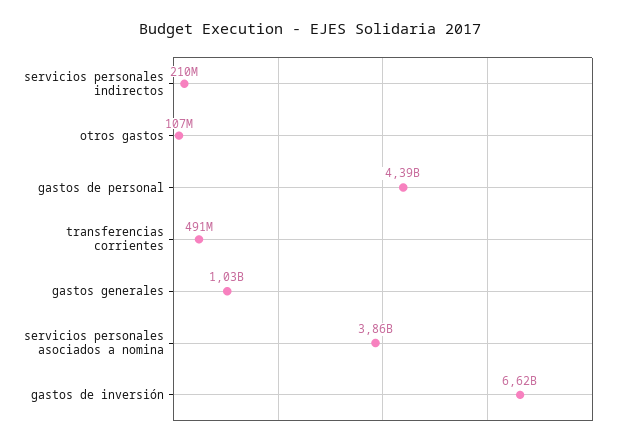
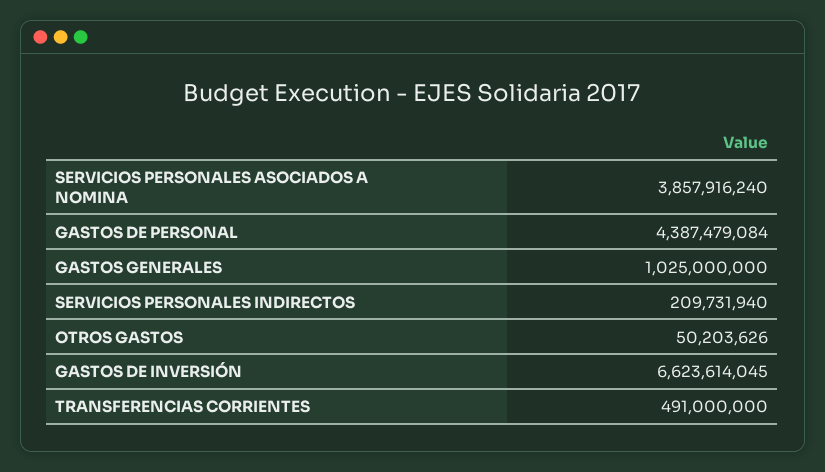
otros gastos: 107000000 -> 50203626

